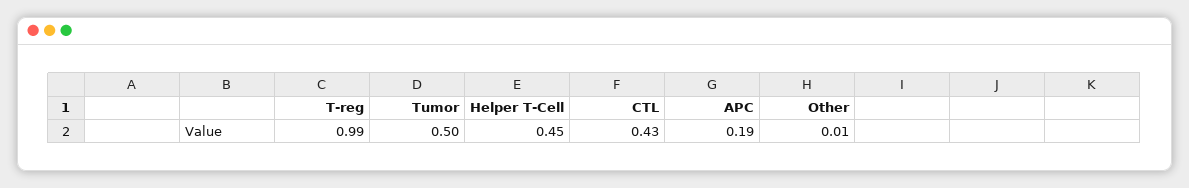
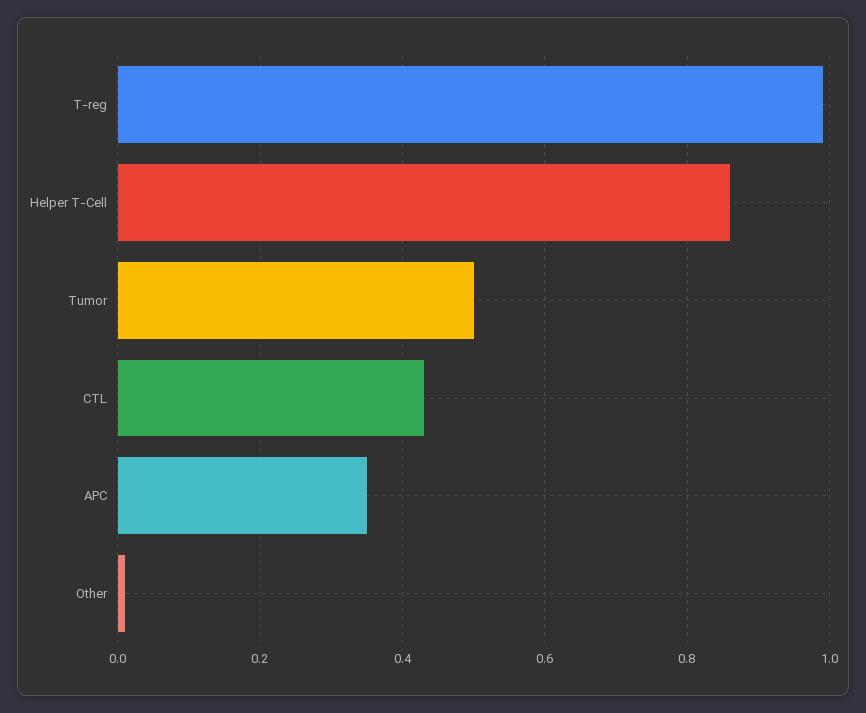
Helper T-Cell: 0.45 -> 0.85
APC: 0.19 -> 0.35

